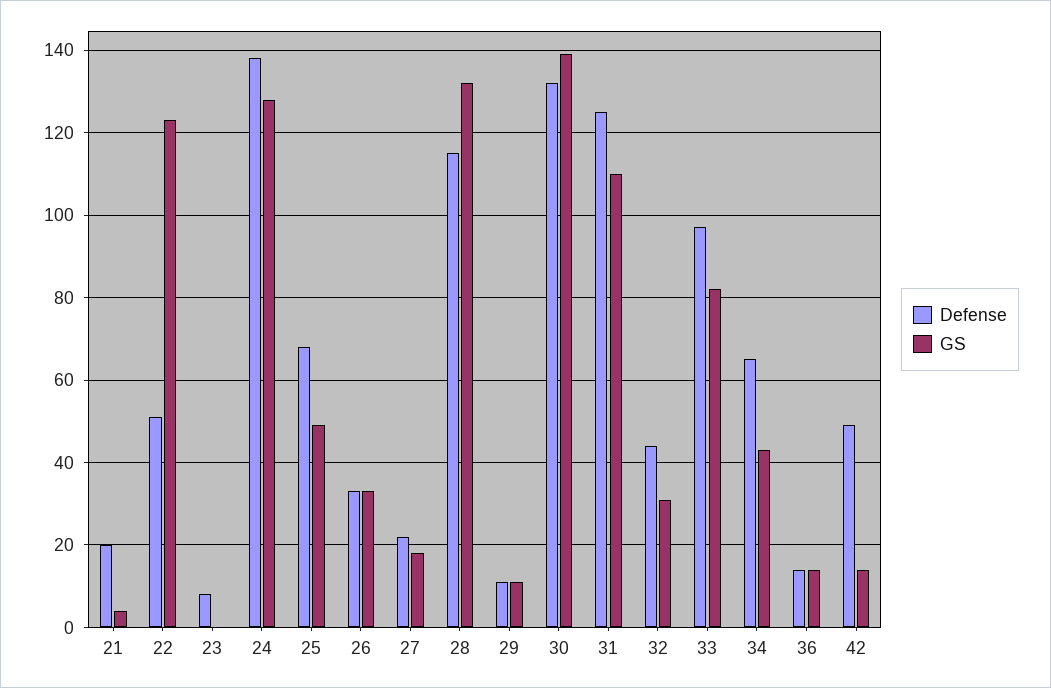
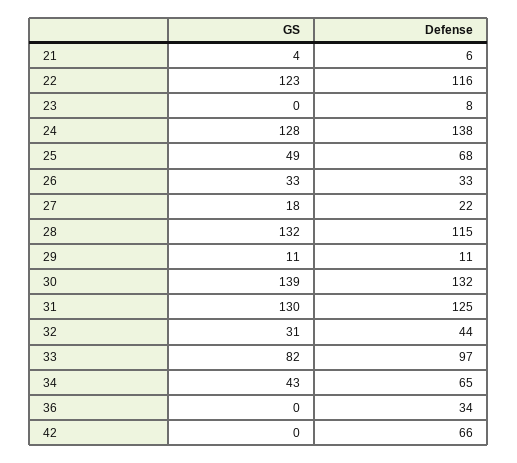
Defense, 21: 20 -> 6
Defense, 22: 50 -> 116
GS, 31: 110 -> 130
Defense, 36: 15 -> 34
GS, 36: 15 -> 0
Defense, 42: 50 -> 66
GS, 42: 15 -> 0

